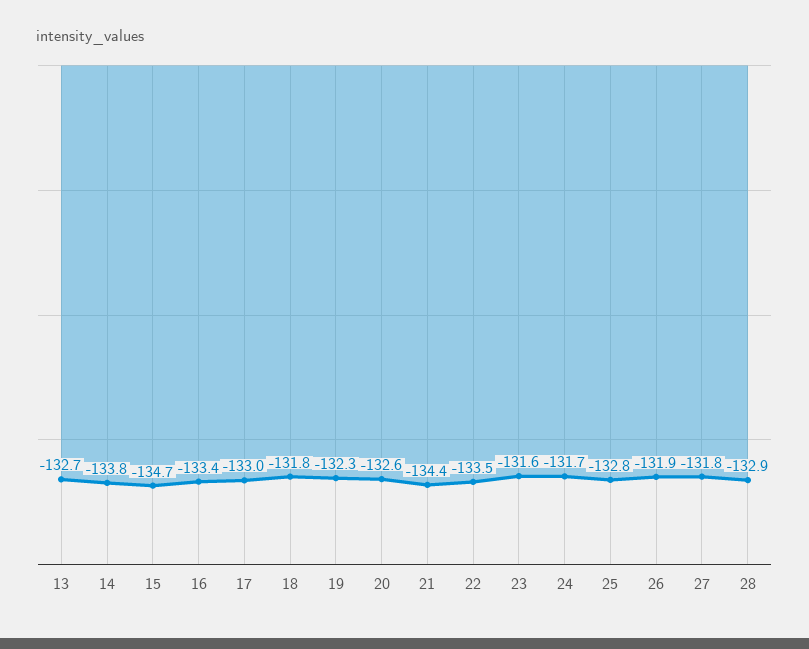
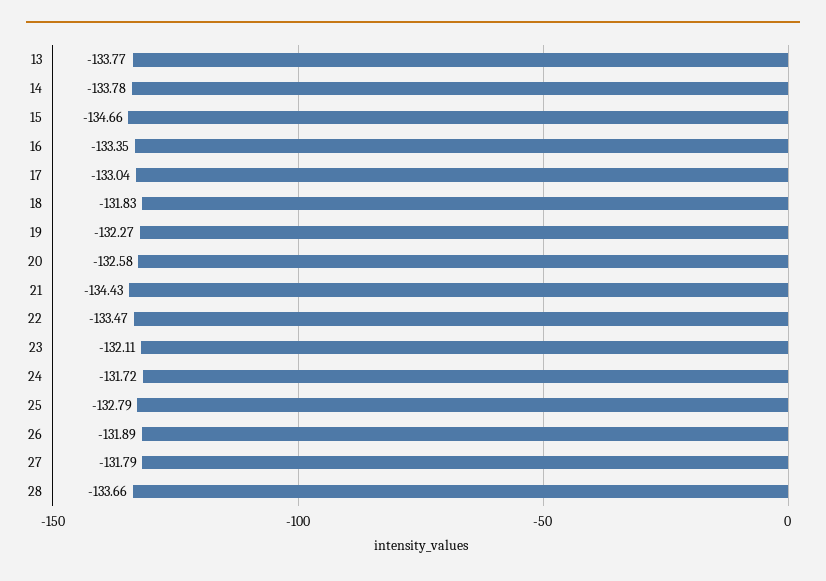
13: -132.7 -> -133.77
23: -131.6 -> -132.11
28: -132.9 -> -133.66

